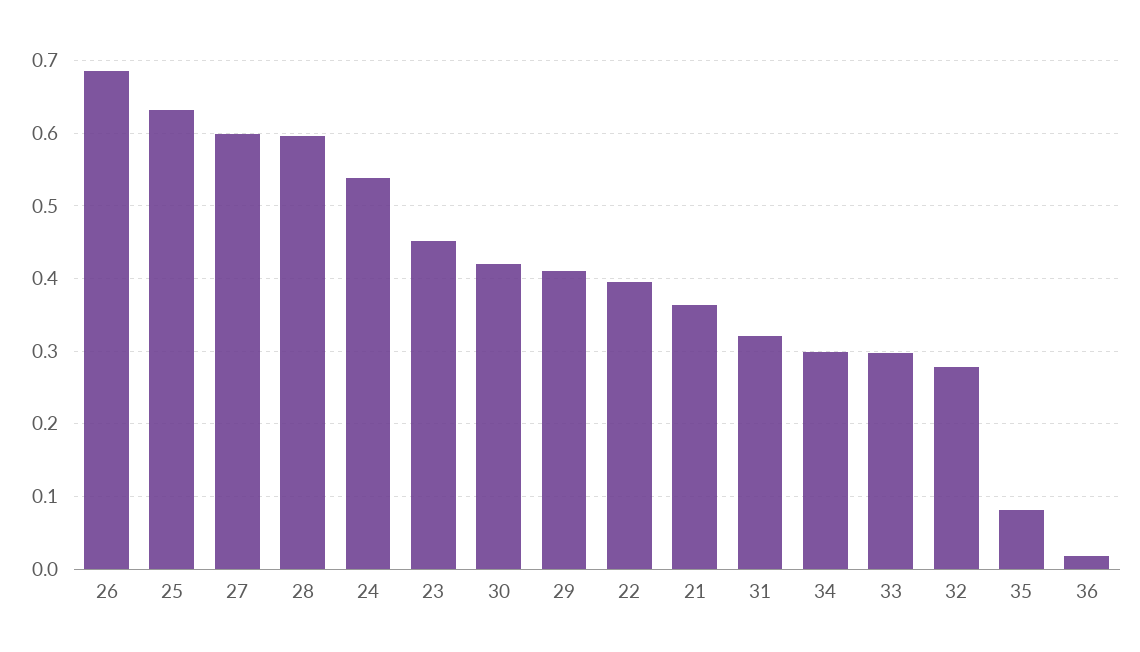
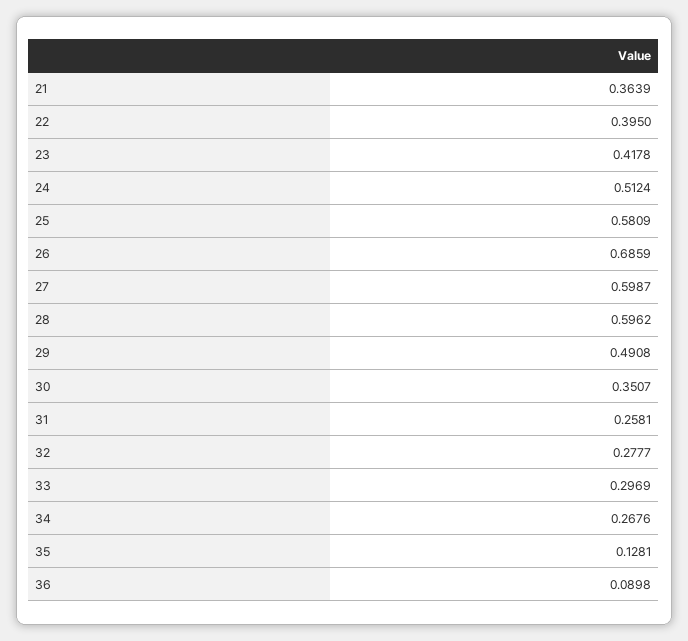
25: 0.63 -> 0.5809
24: 0.54 -> 0.5124
23: 0.45 -> 0.4178
30: 0.42 -> 0.3507
29: 0.41 -> 0.4908
31: 0.32 -> 0.2581
34: 0.3 -> 0.2676
35: 0.08 -> 0.1281
36: 0.02 -> 0.0898

